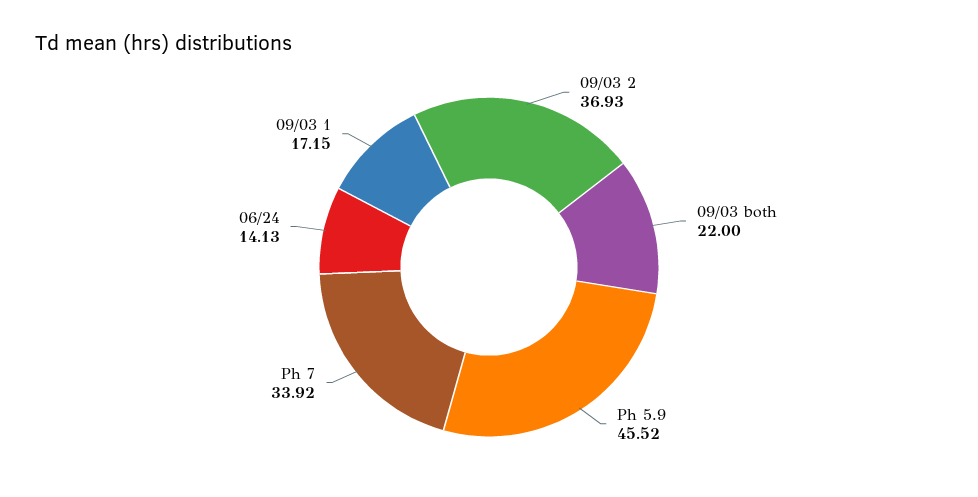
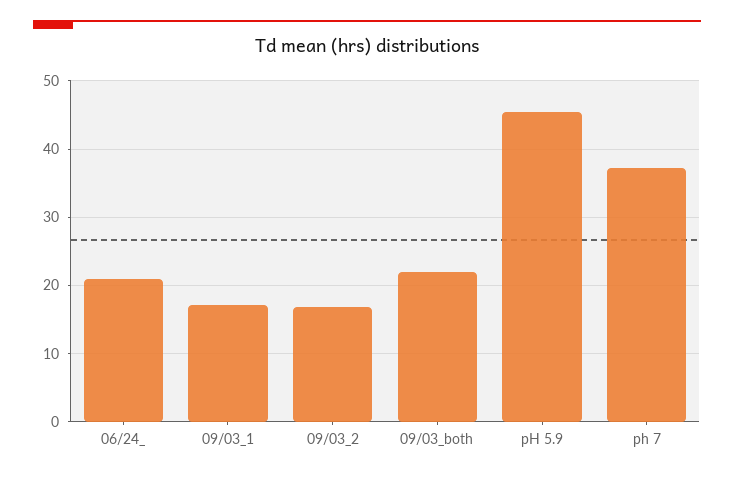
09/03 2: 36.93 -> 17
Ph 7: 33.92 -> 37
06/24: 14.13 -> 21

